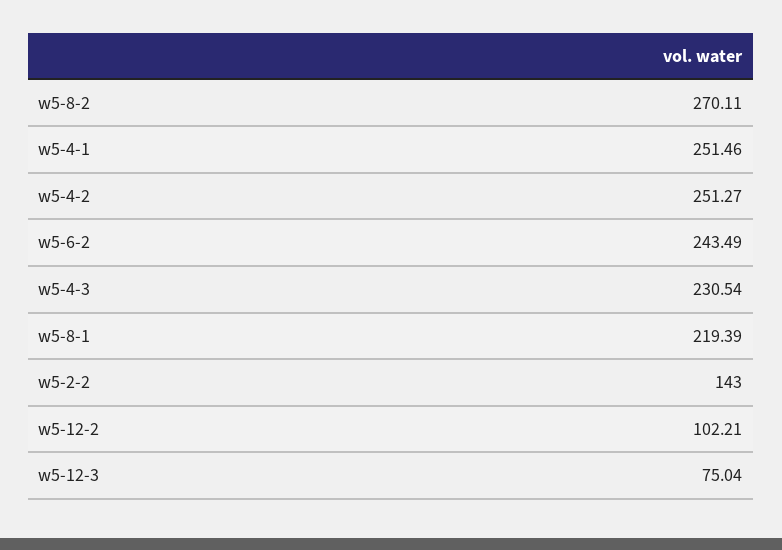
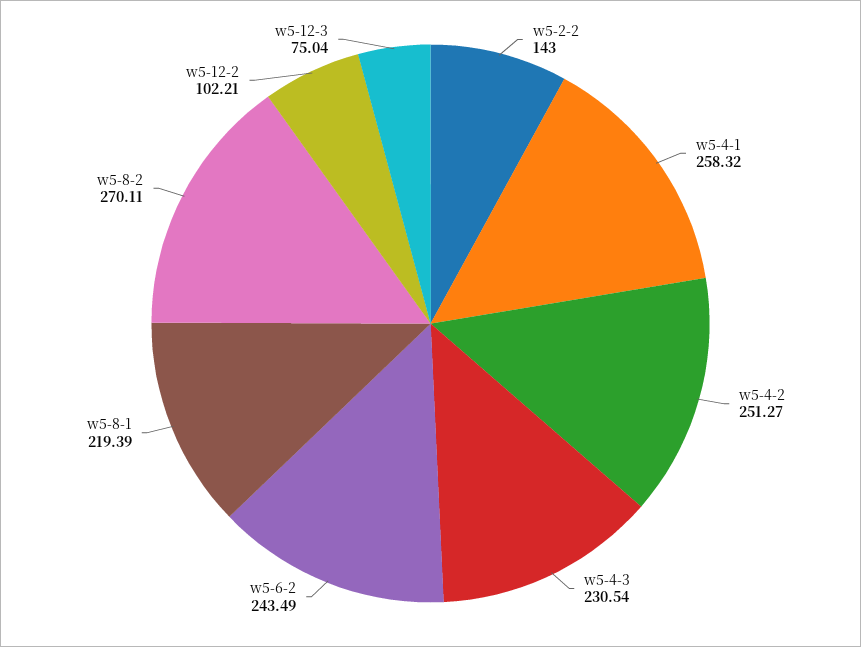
w5-4-1: 251.46 -> 258.32

